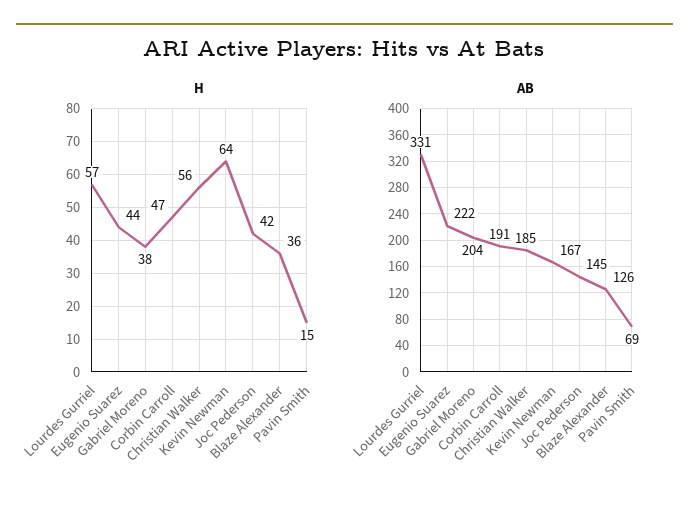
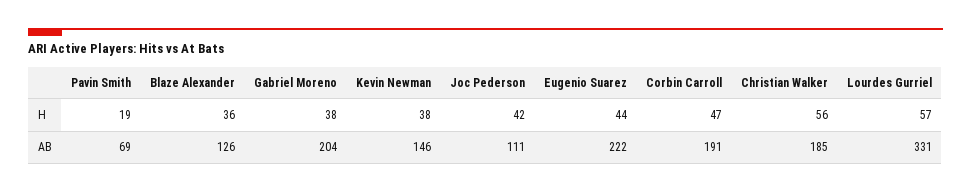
H, Kevin Newman: 64 -> 38
H, Pavin Smith: 15 -> 19
AB, Kevin Newman: 167 -> 146
AB, Joc Pederson: 145 -> 111

